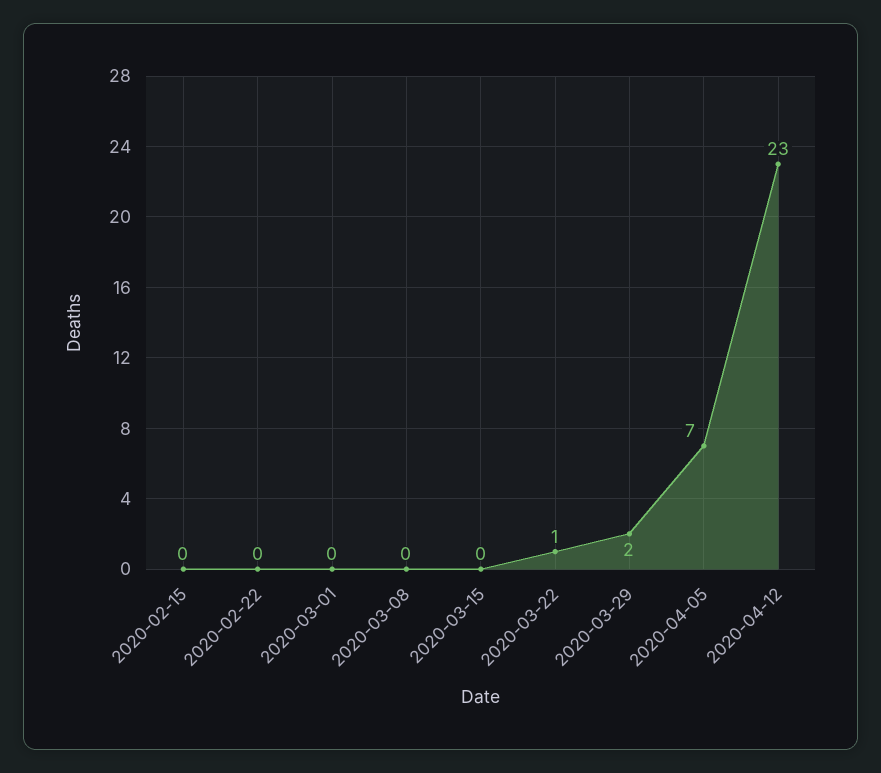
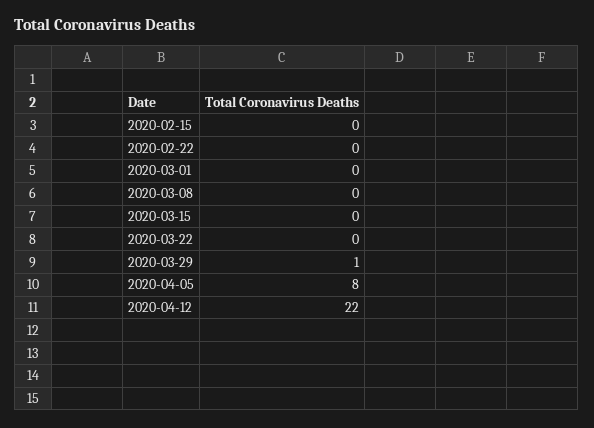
2020-03-22: 1 -> 0
2020-03-29: 2 -> 1
2020-04-05: 7 -> 8
2020-04-12: 23 -> 22

